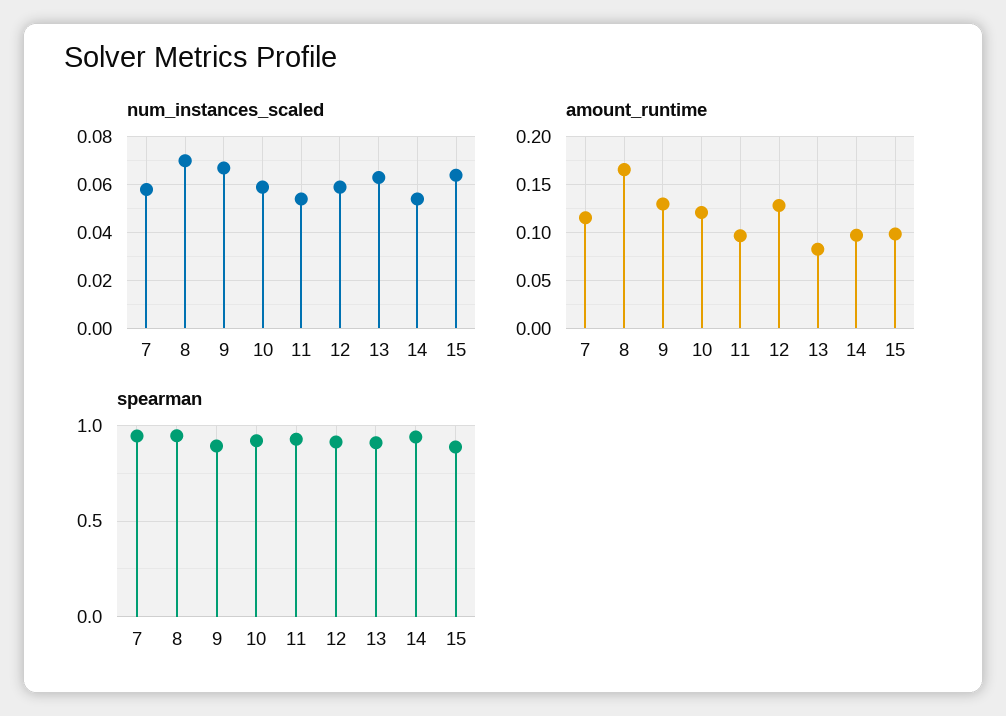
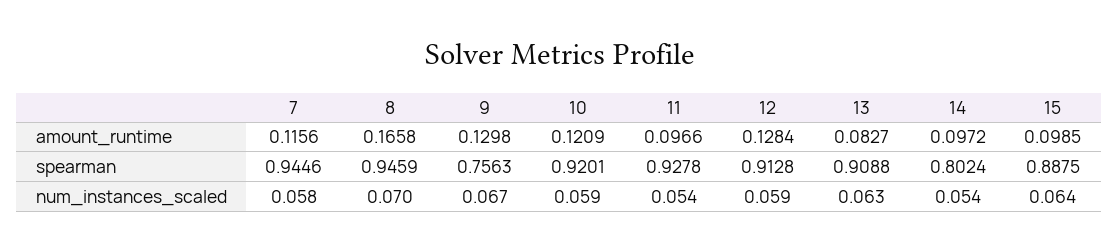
spearman, 9: 0.9 -> 0.7563
spearman, 14: 0.95 -> 0.8024

